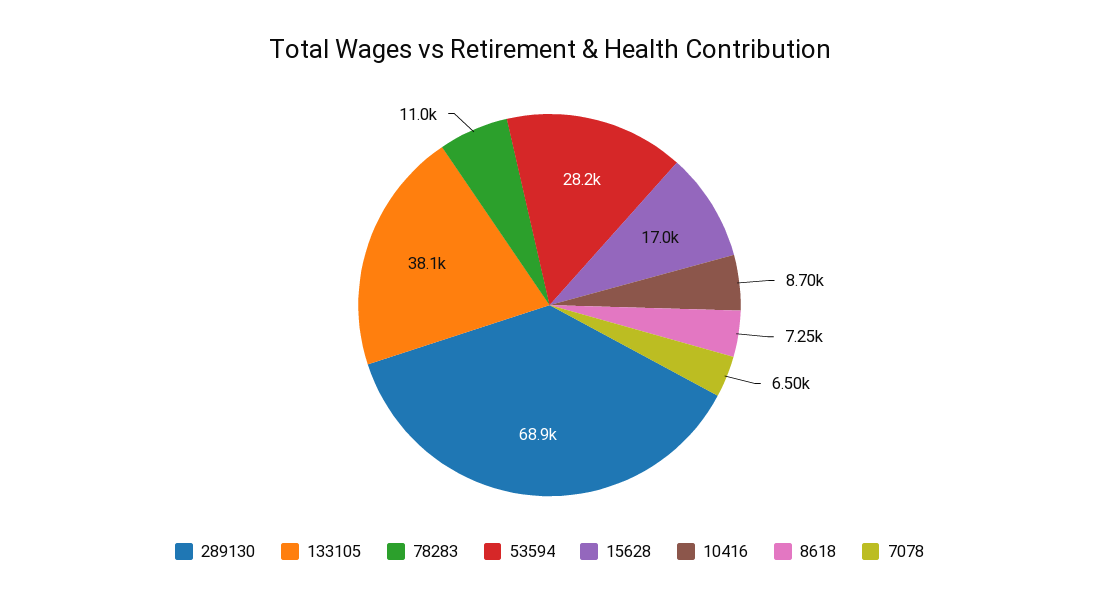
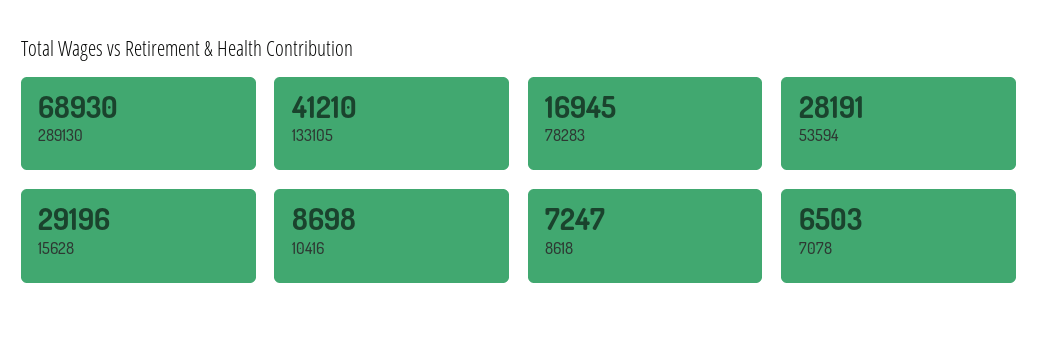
133105: 38100 -> 41210
78283: 11000 -> 16945
15628: 17000 -> 29196

